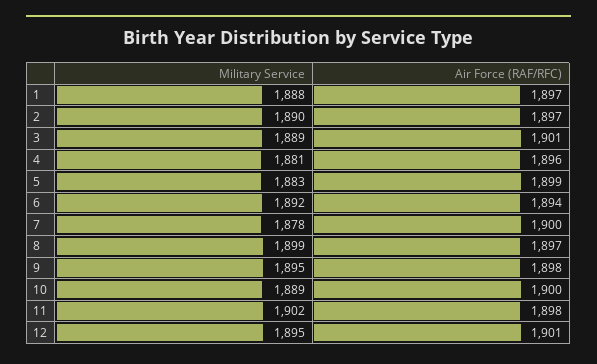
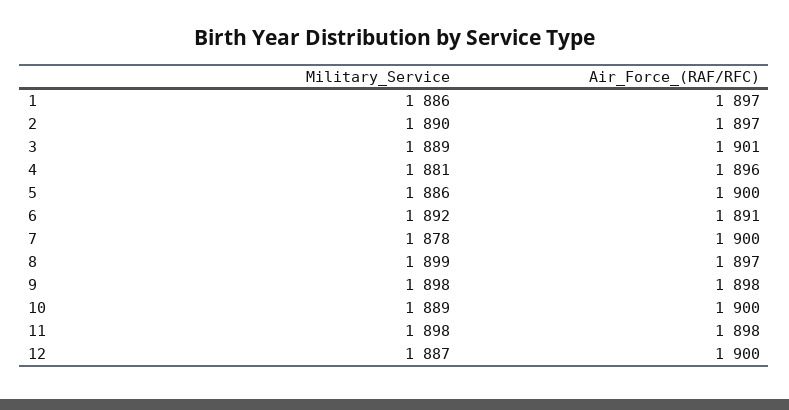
Military Service, 1: 1888 -> 1886
Military Service, 5: 1883 -> 1886
Air Force (RAF/RFC), 5: 1899 -> 1900
Air Force (RAF/RFC), 6: 1894 -> 1891
Military Service, 9: 1895 -> 1898
Military Service, 11: 1902 -> 1898
Military Service, 12: 1895 -> 1887
Air Force (RAF/RFC), 12: 1901 -> 1900

